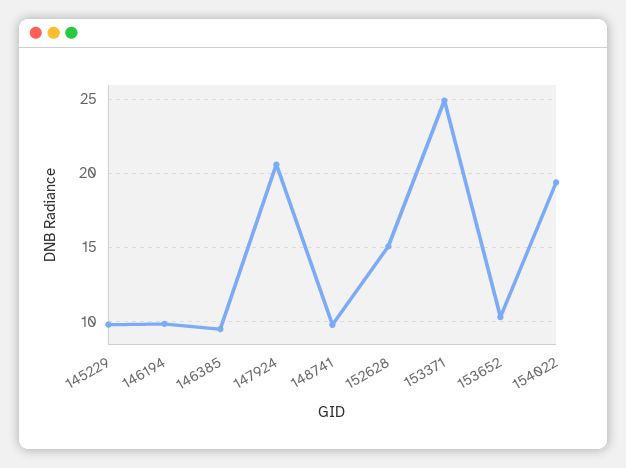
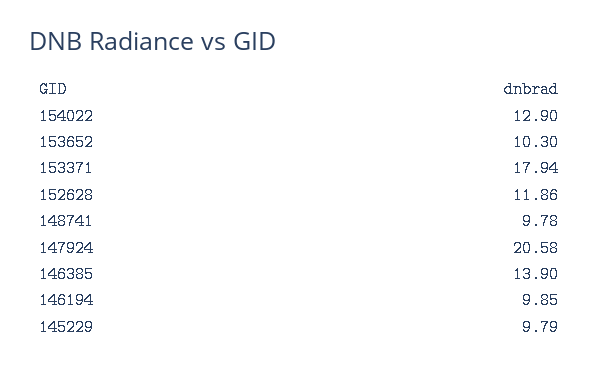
146385: 9.5 -> 13.9
152628: 15 -> 11.86
153371: 25 -> 17.94
154022: 19.5 -> 12.9

